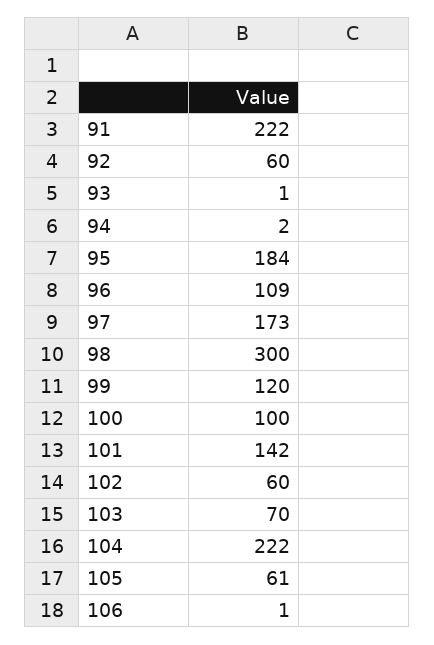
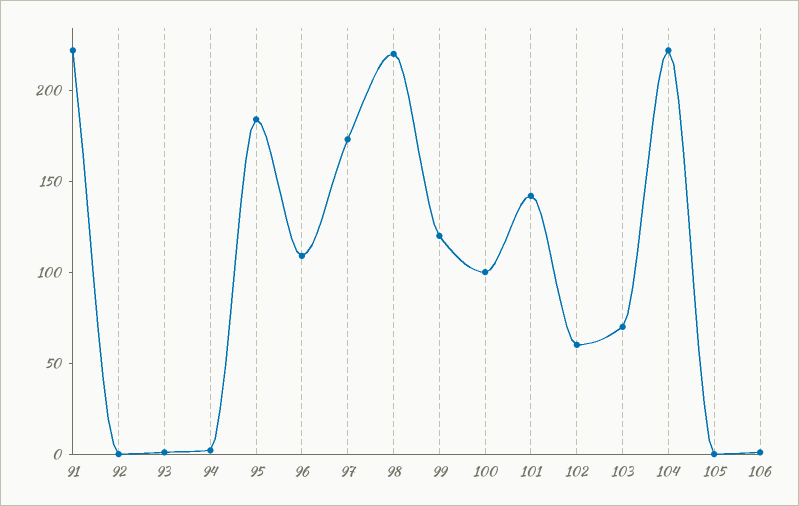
92: 60 -> 0
98: 300 -> 220
105: 61 -> 0

